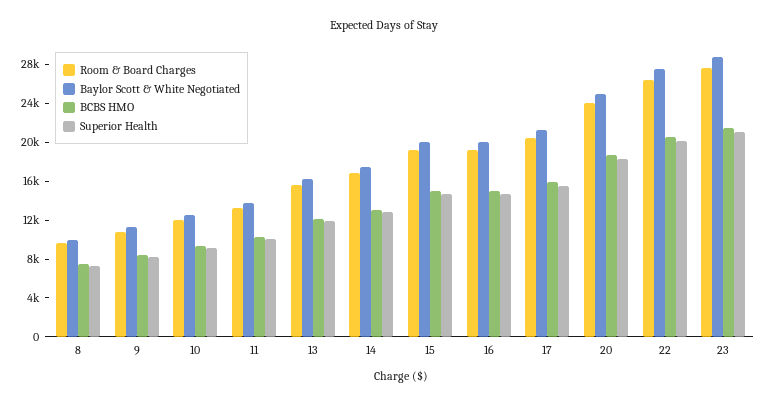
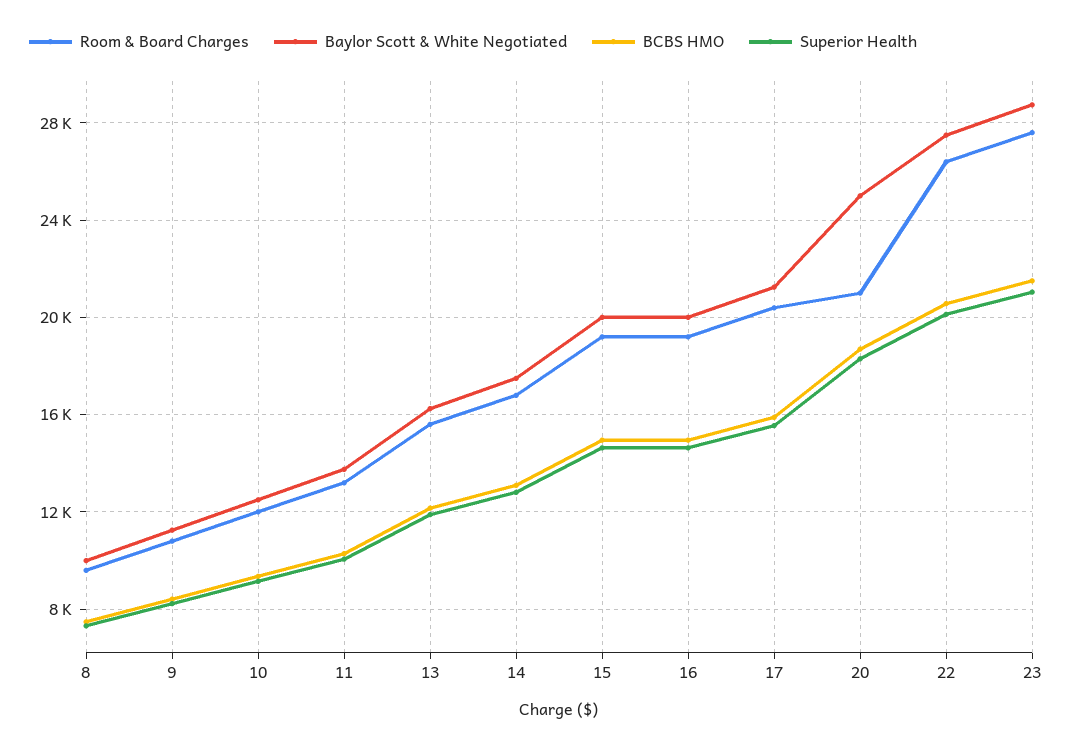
Room & Board Charges, 20: 24000 -> 21000

